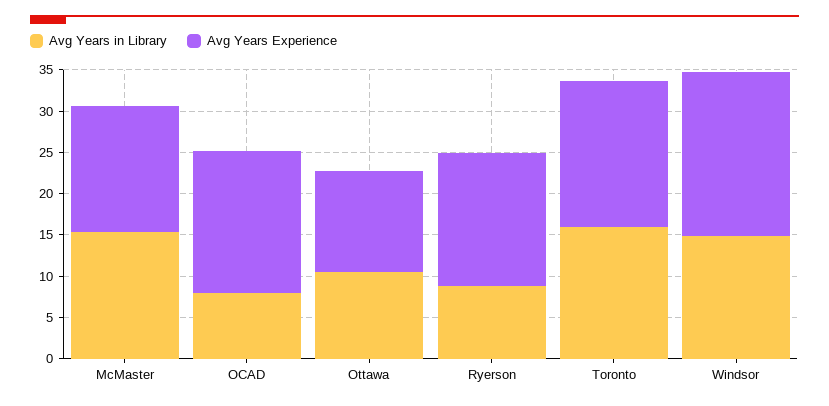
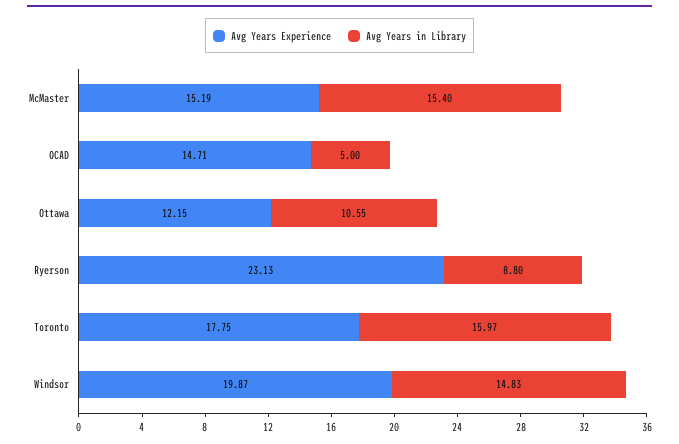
Avg Years in Library, OCAD: 8 -> 5
Avg Years Experience, OCAD: 17 -> 14.71
Avg Years Experience, Ryerson: 16 -> 23.13

